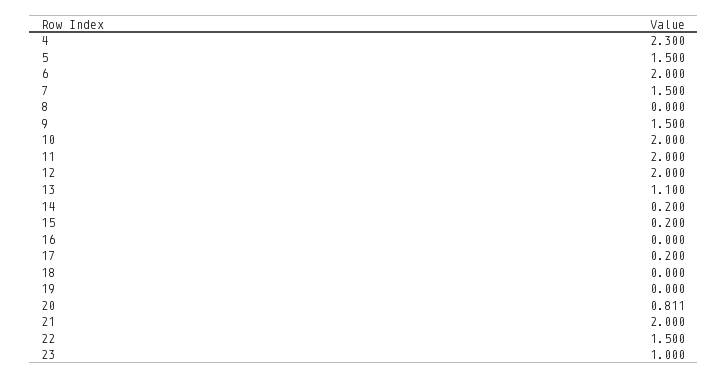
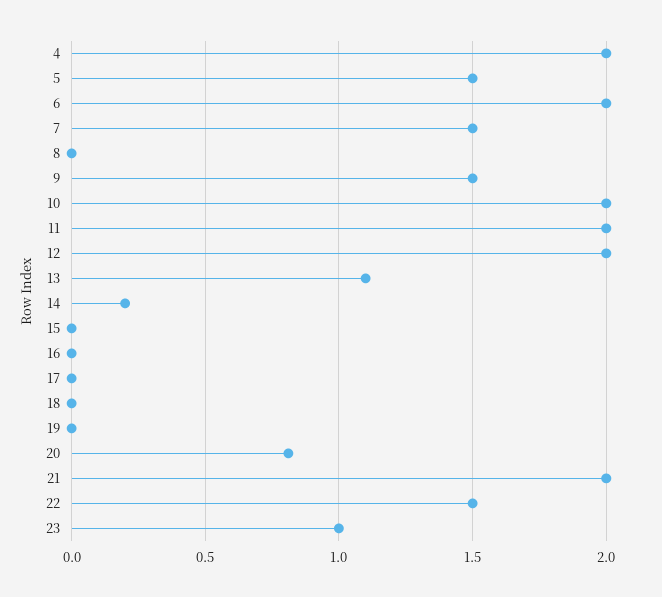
4: 2.3 -> 2
15: 0.2 -> 0
17: 0.2 -> 0

